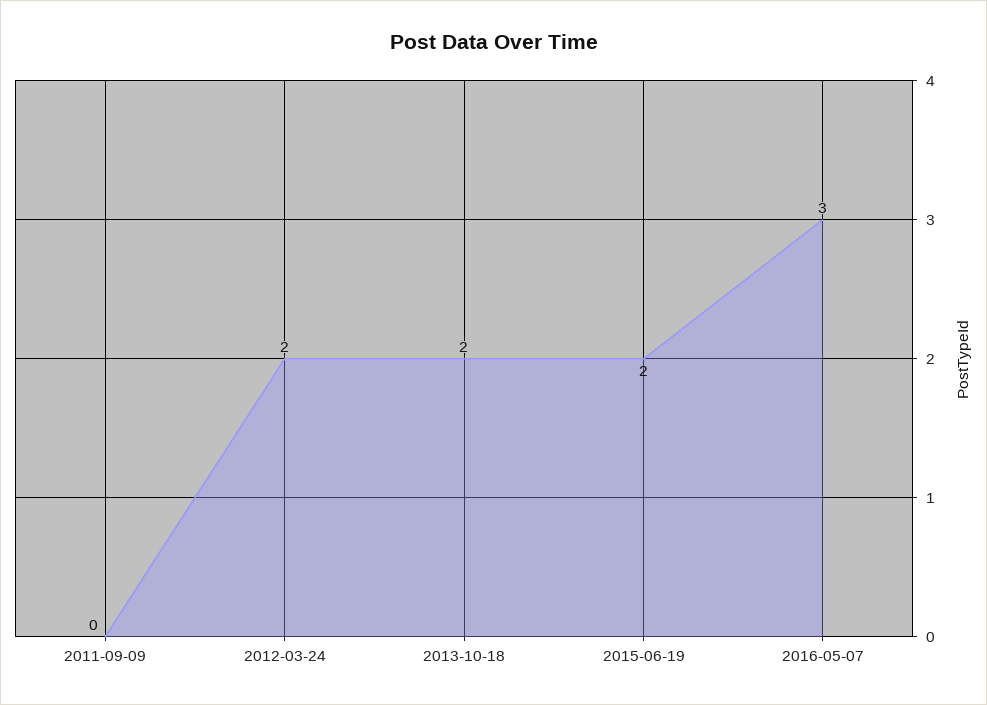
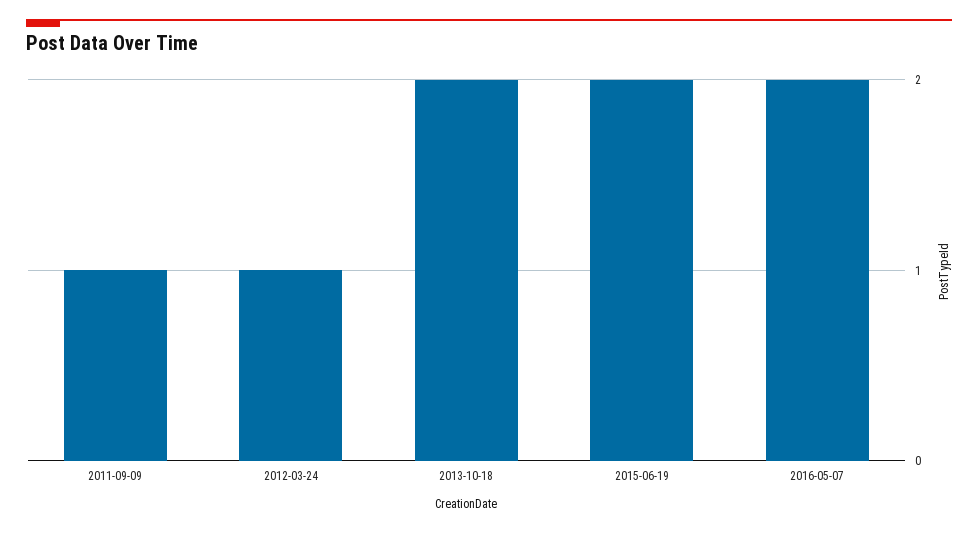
2011-09-09: 0 -> 1
2012-03-24: 2 -> 1
2016-05-07: 3 -> 2

